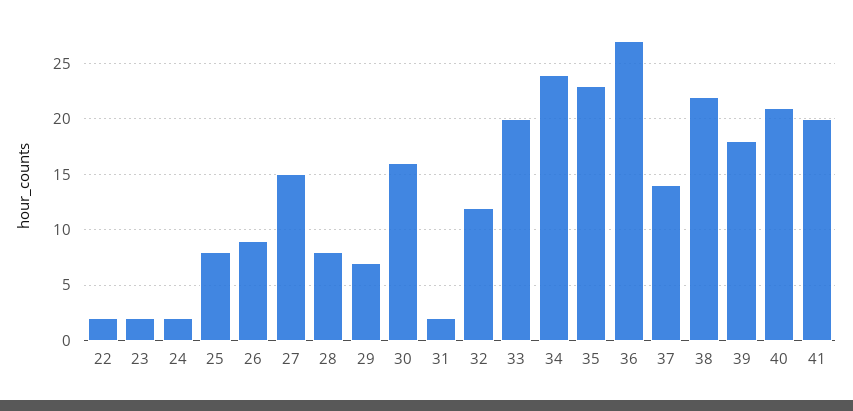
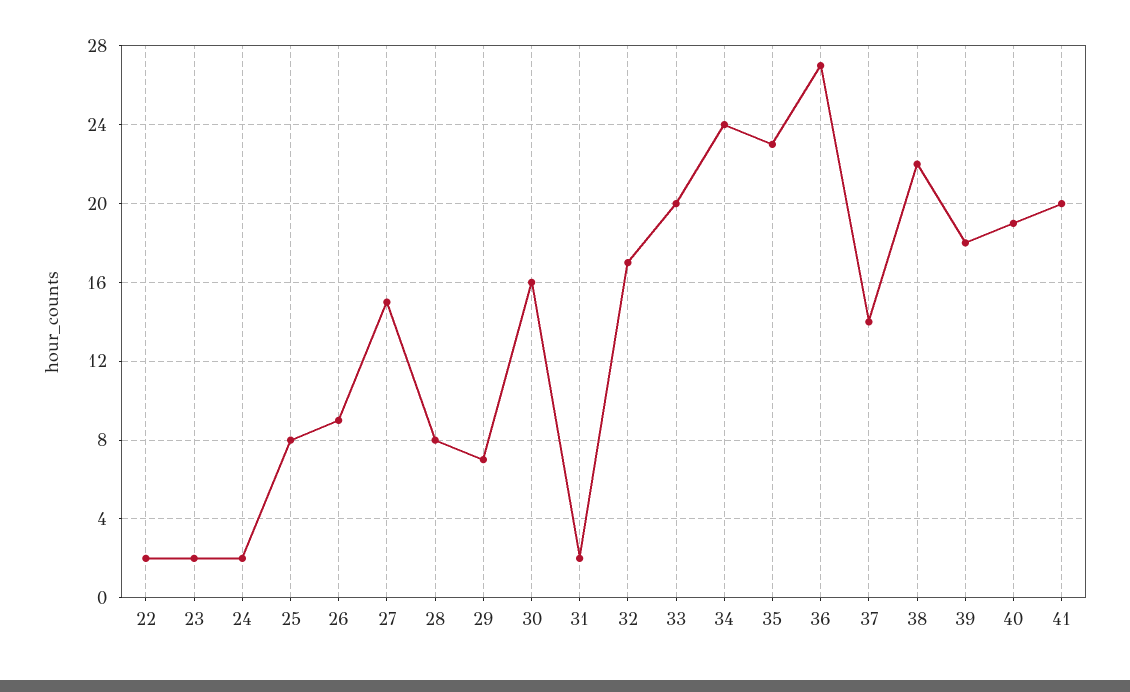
32: 12 -> 17
40: 21 -> 19

